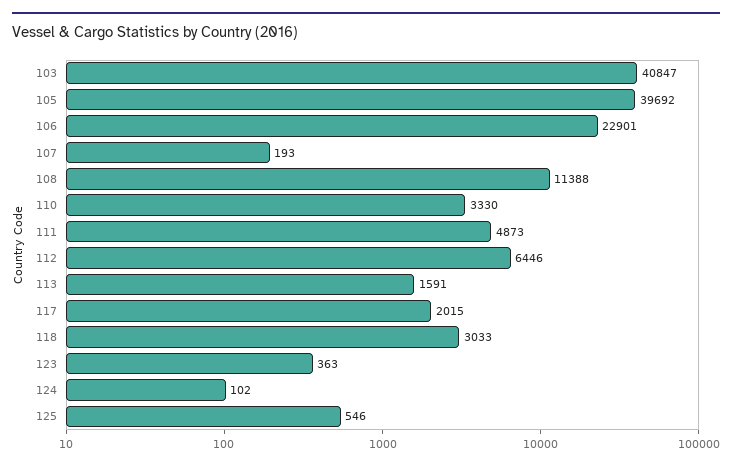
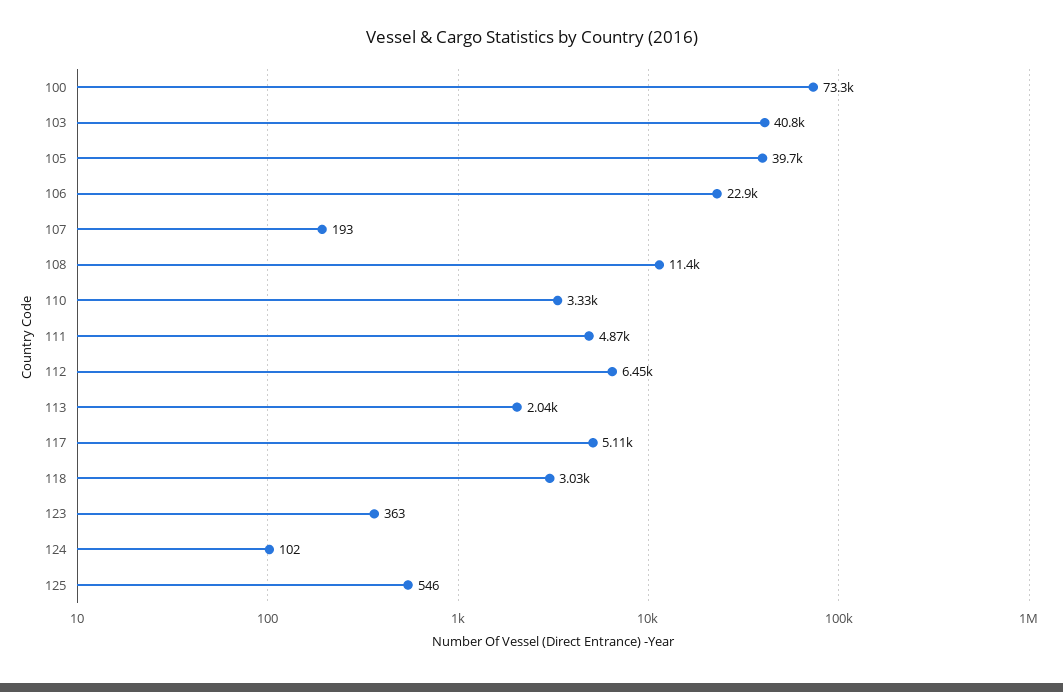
113: 1591 -> 2040
117: 2015 -> 5110
100: none -> 73300

